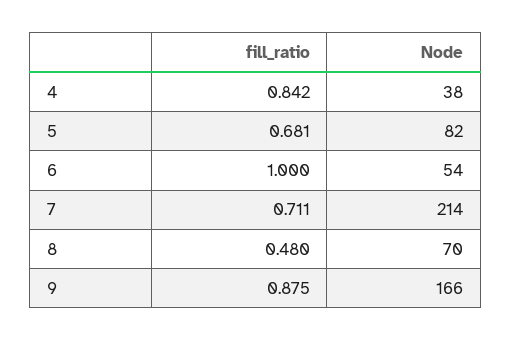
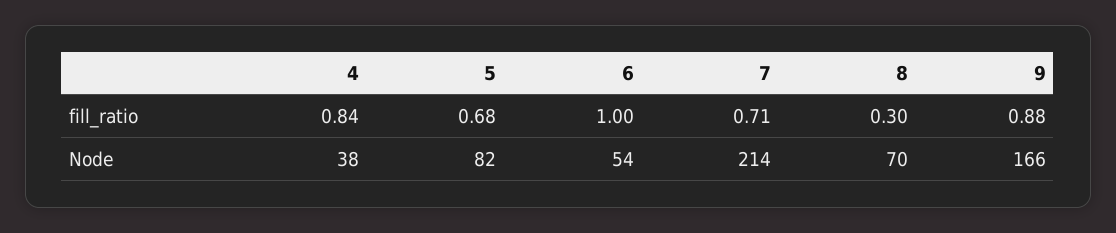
fill_ratio, 8: 0.48 -> 0.3

